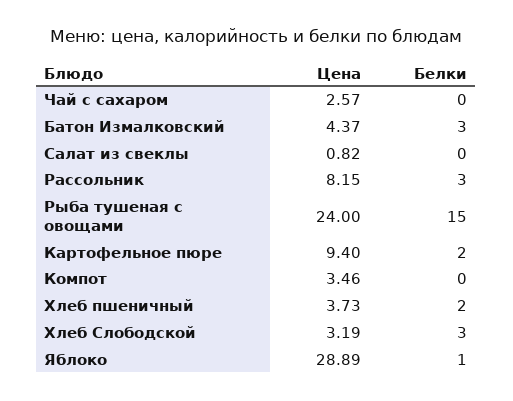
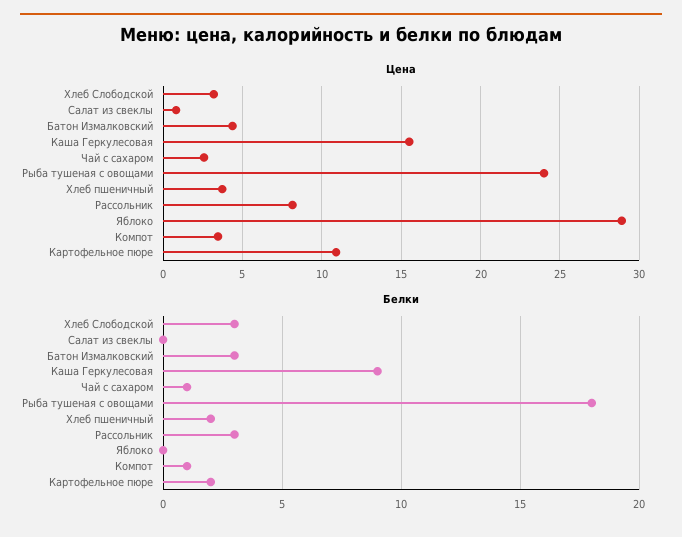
Белки, Чай с сахаром: 0 -> 1
Белки, Рыба тушеная с овощами: 15 -> 18
Цена, Картофельное пюре: 9.4 -> 11
Белки, Компот: 0 -> 1
Белки, Яблоко: 1 -> 0
Цена, Каша Геркулесовая: none -> 15.5
Белки, Каша Геркулесовая: none -> 9

